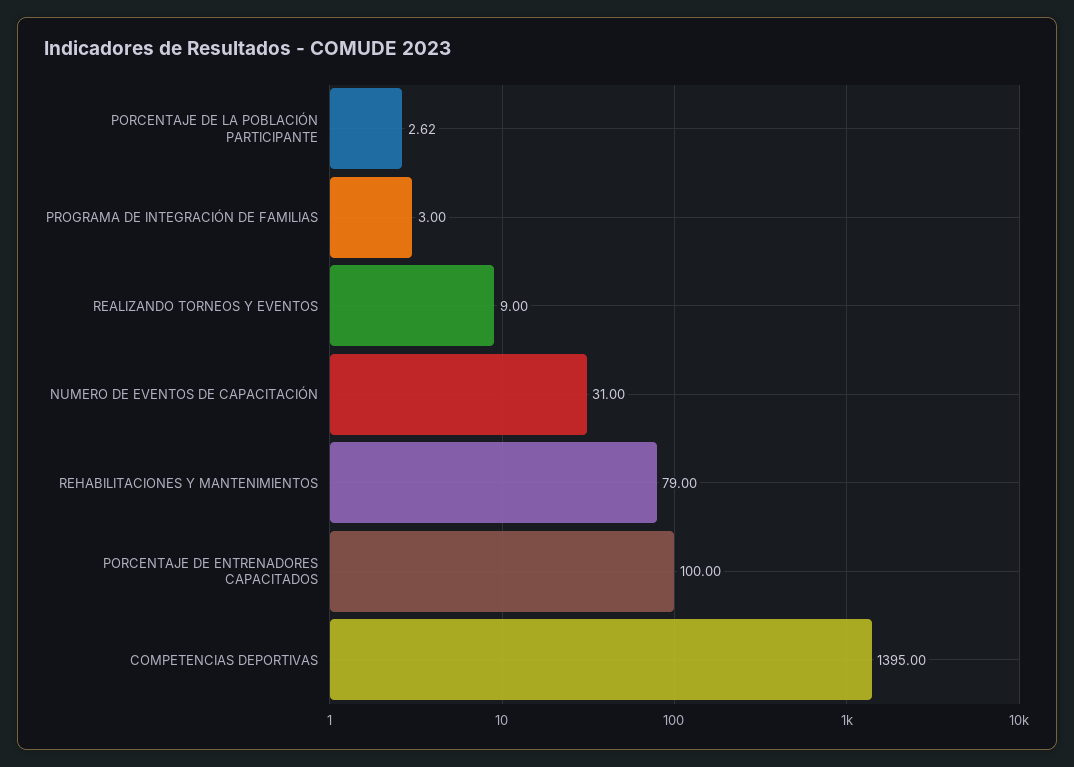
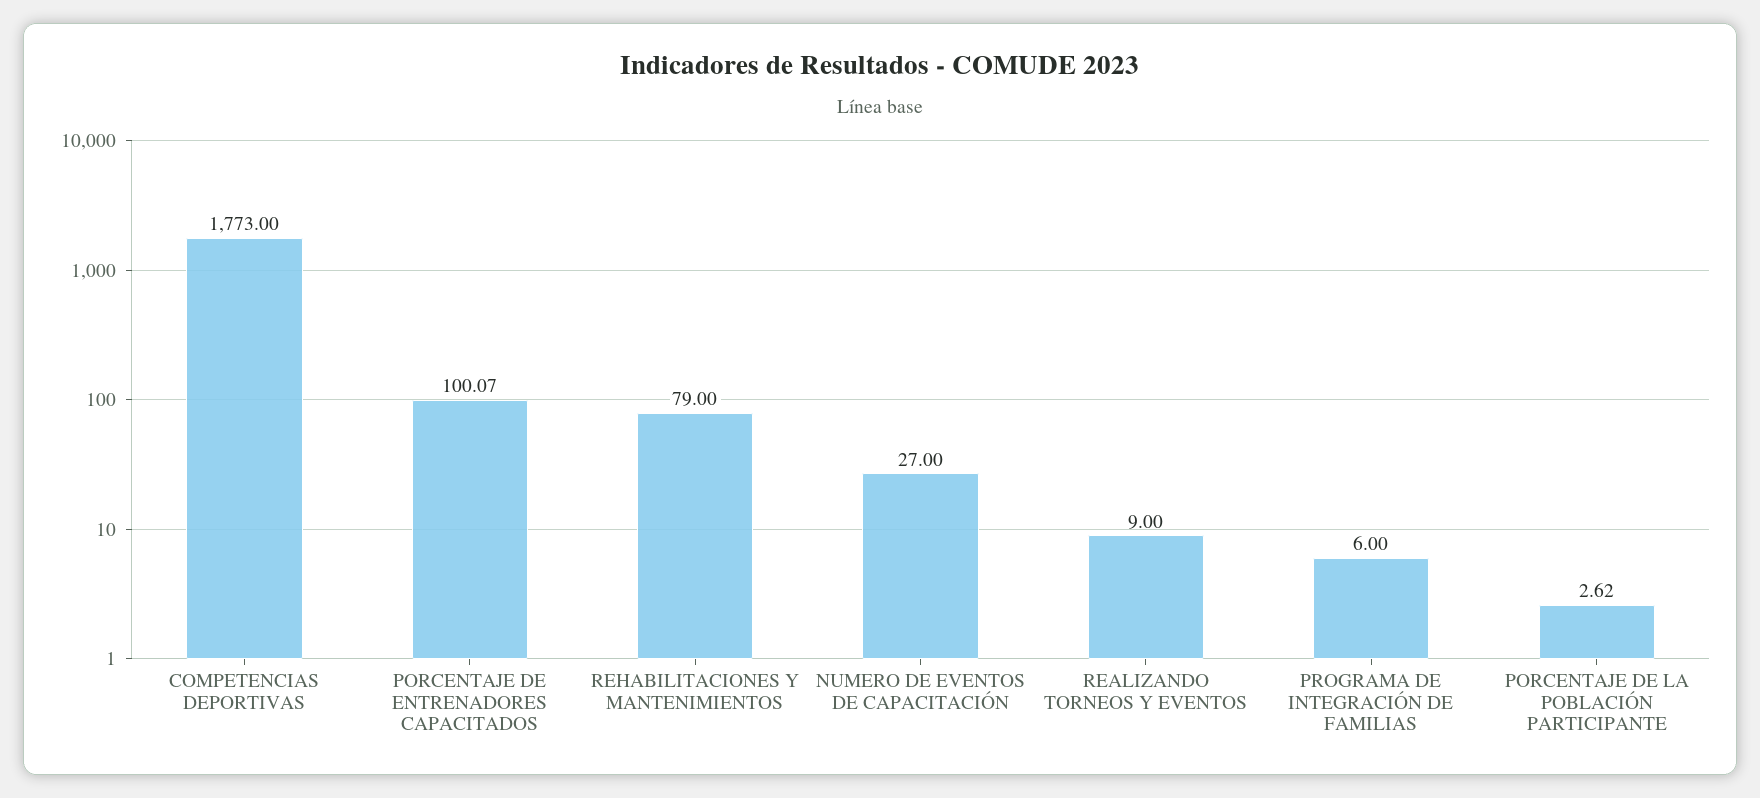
PROGRAMA DE INTEGRACIÓN DE FAMILIAS: 3 -> 6
NUMERO DE EVENTOS DE CAPACITACIÓN: 31 -> 27
PORCENTAJE DE ENTRENADORES CAPACITADOS: 100 -> 100.07
COMPETENCIAS DEPORTIVAS: 1395 -> 1773

